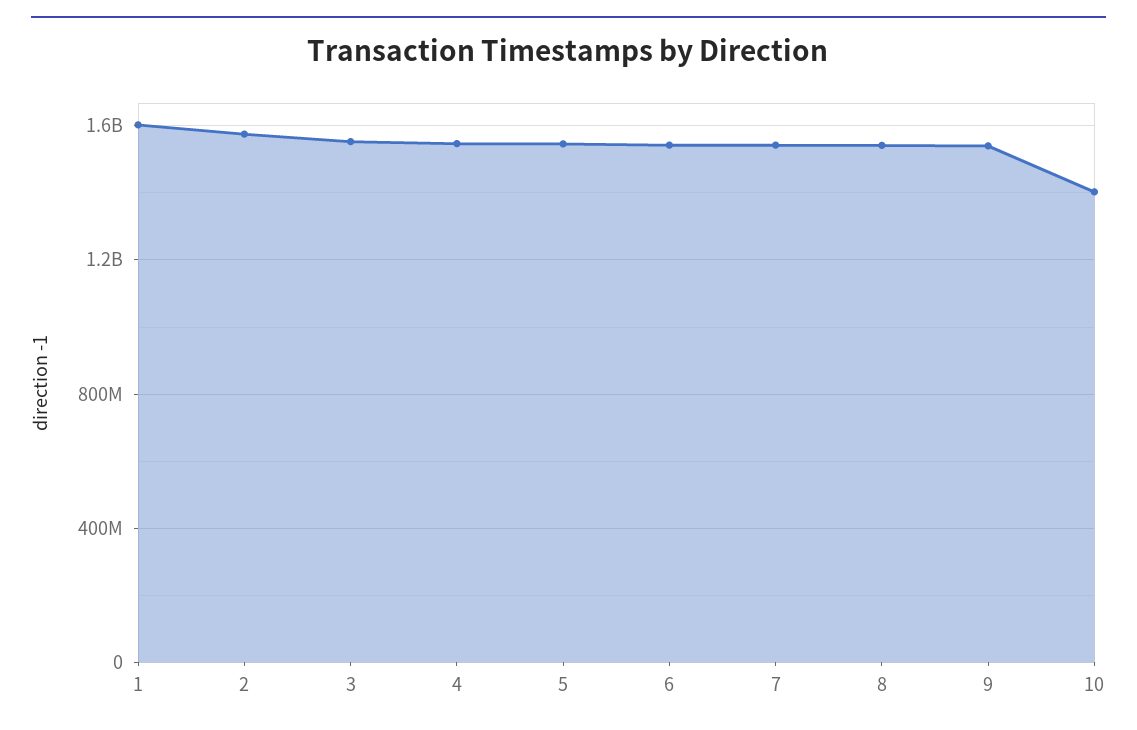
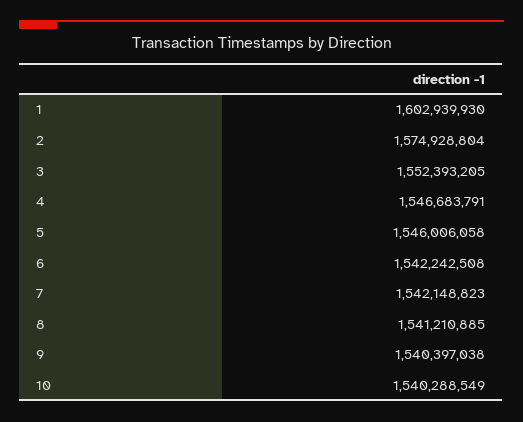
10: 1400000000 -> 1540288549

